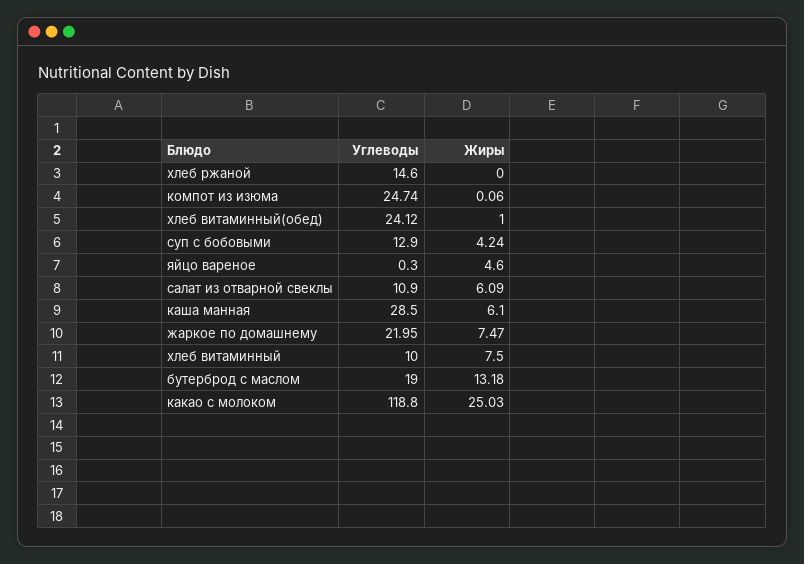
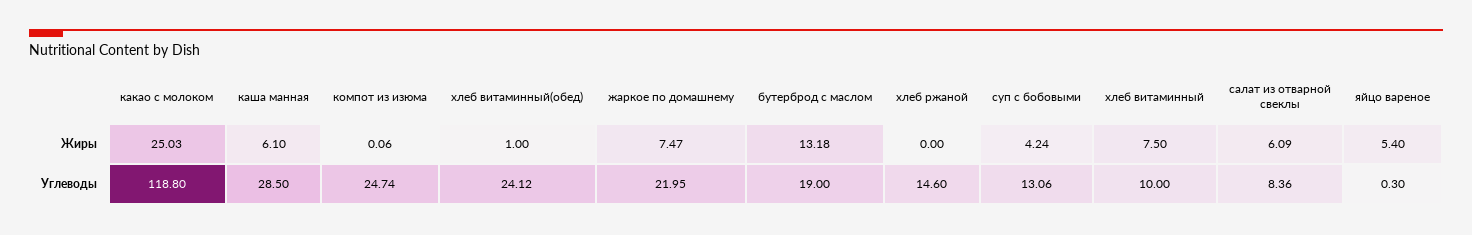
Углеводы, суп с бобовыми: 12.9 -> 13.06
Жиры, яйцо вареное: 4.6 -> 5.4
Углеводы, салат из отварной свеклы: 10.9 -> 8.36

